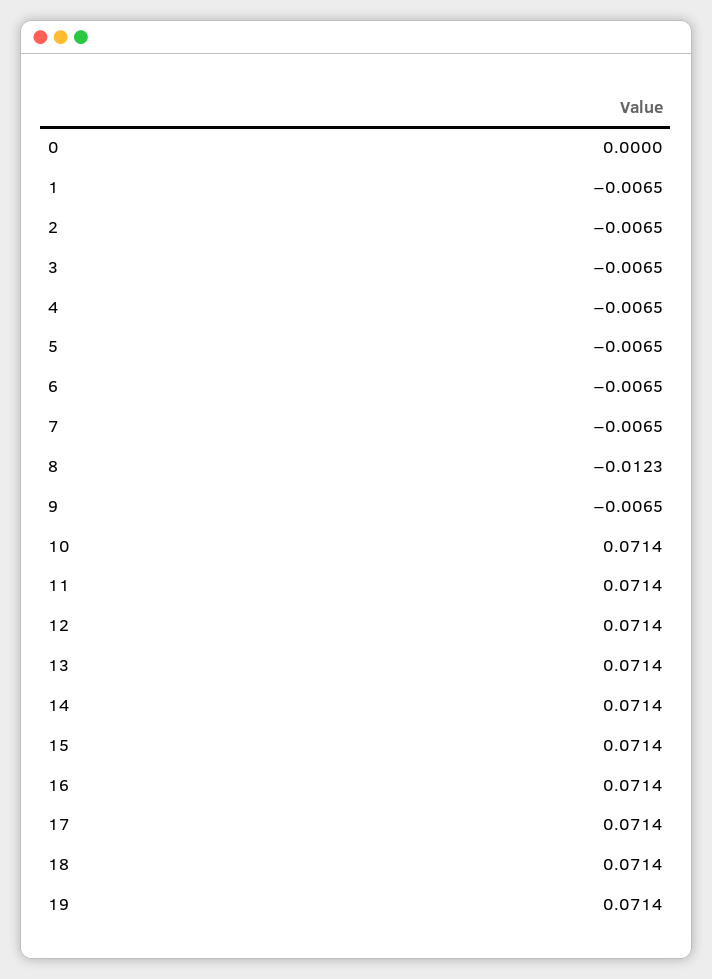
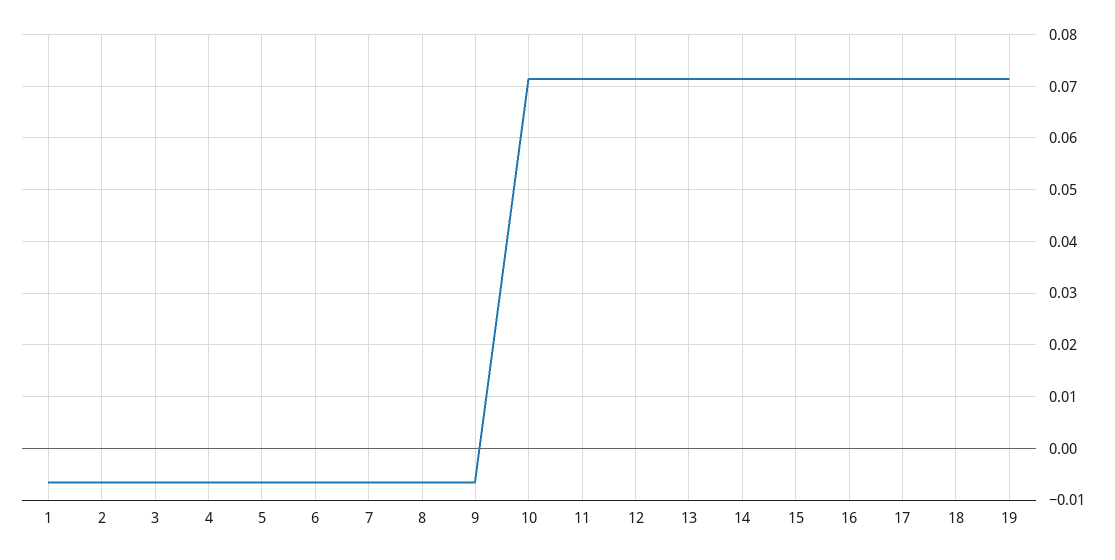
0: 0 -> none
8: -0.0123 -> -0.006

